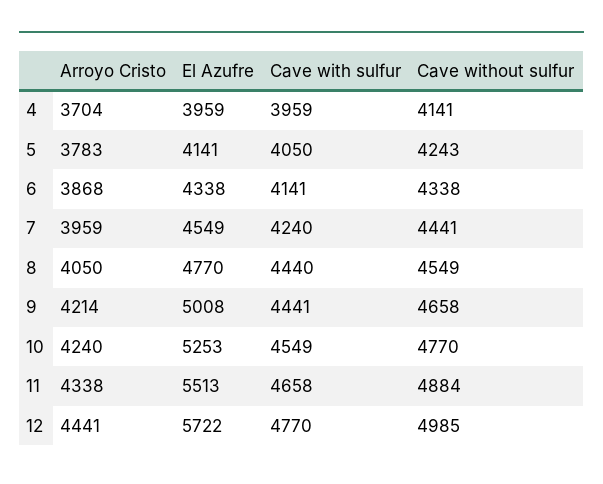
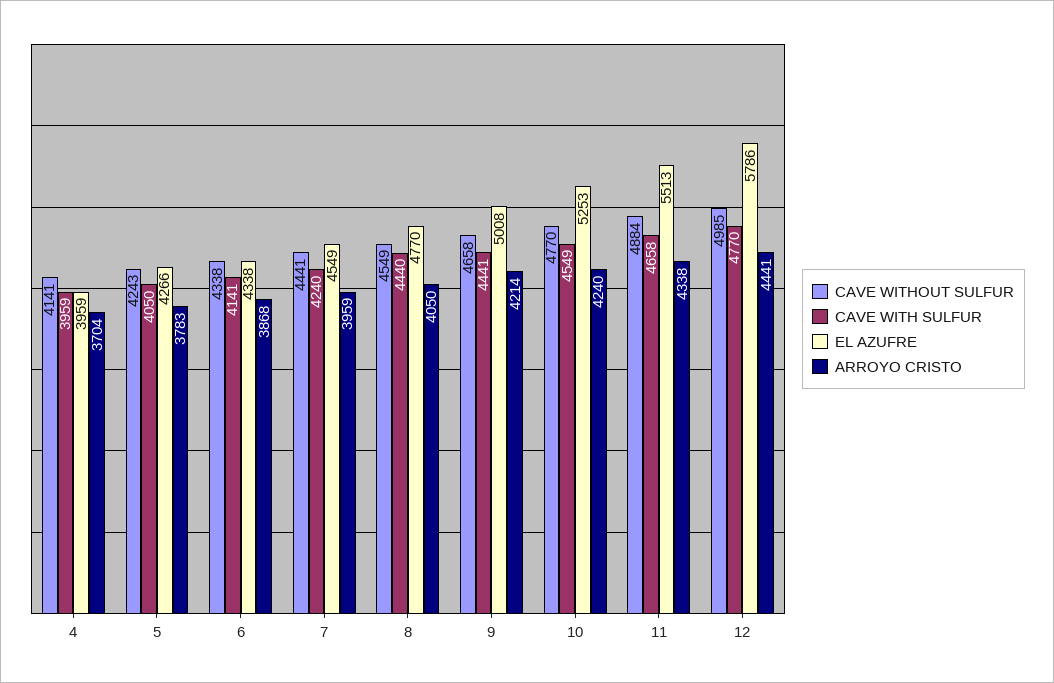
El Azufre, 5: 4141 -> 4266
El Azufre, 12: 5722 -> 5786

